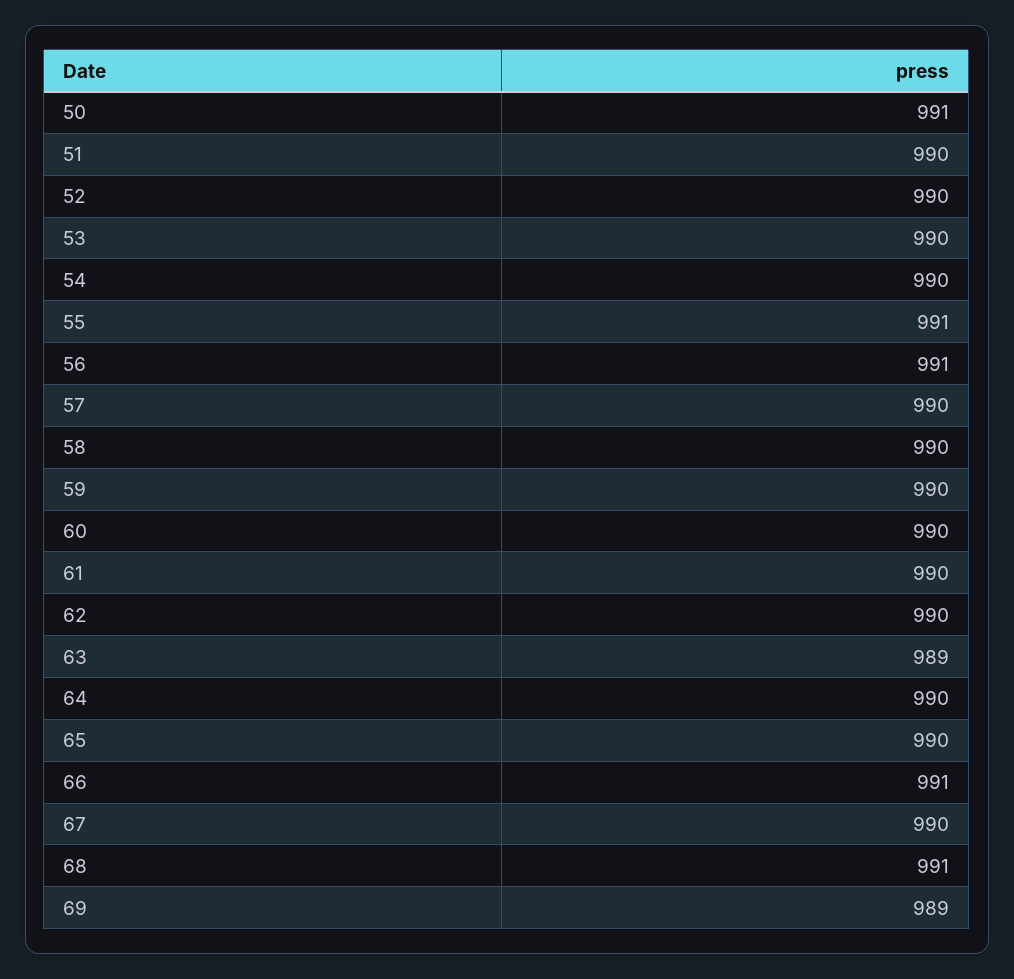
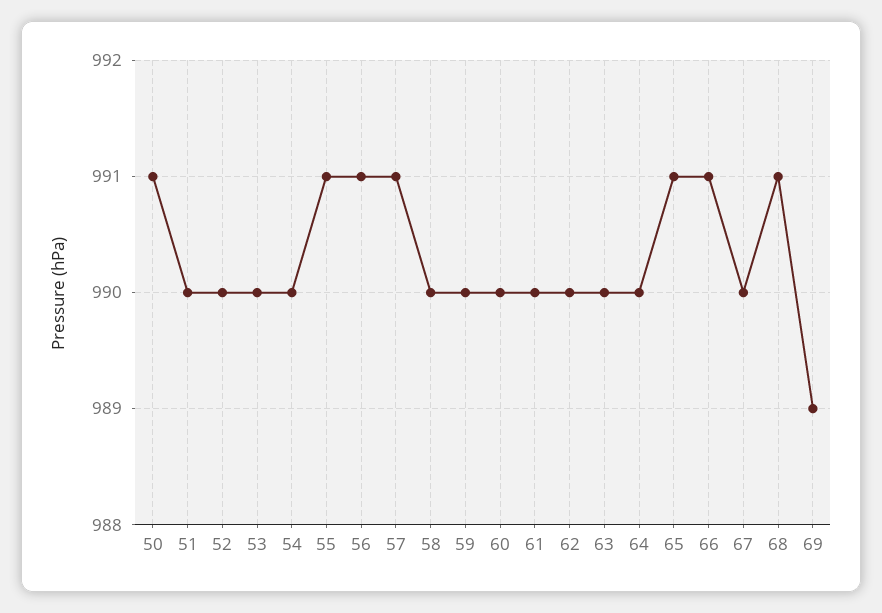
57: 990 -> 991
63: 989 -> 990
65: 990 -> 991

